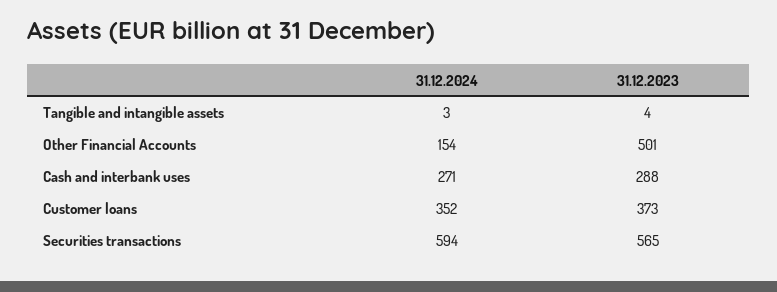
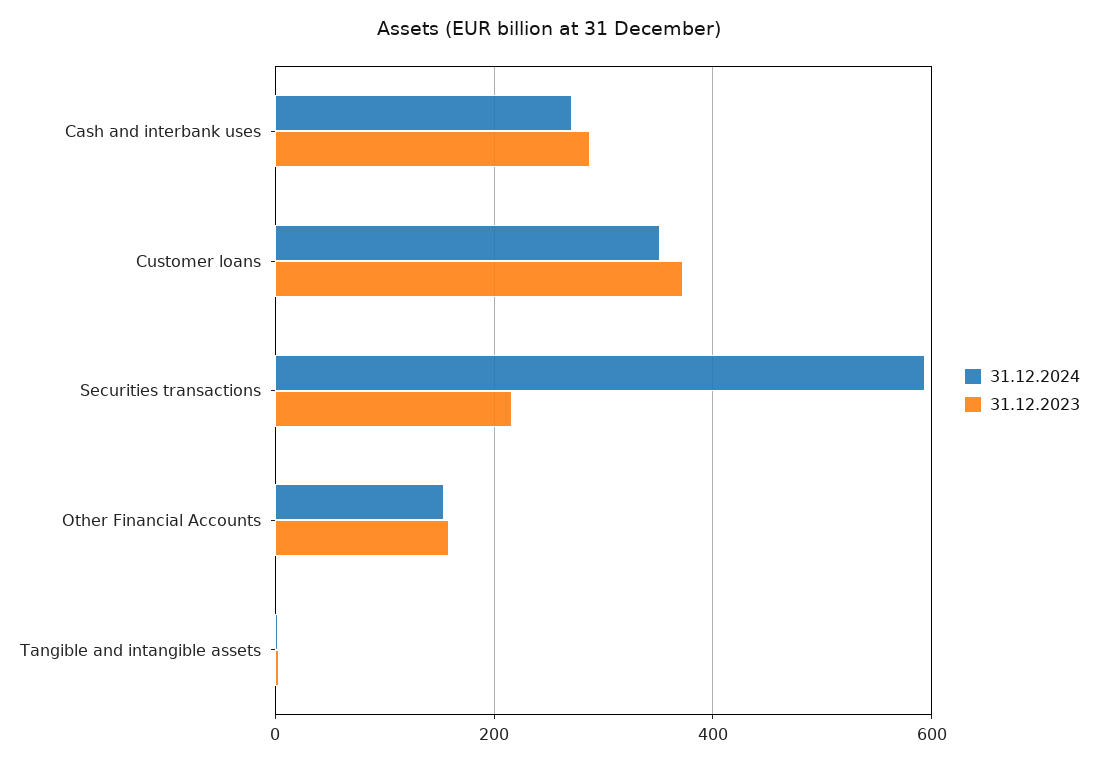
31.12.2023, Other Financial Accounts: 501 -> 160
31.12.2023, Securities transactions: 565 -> 220

